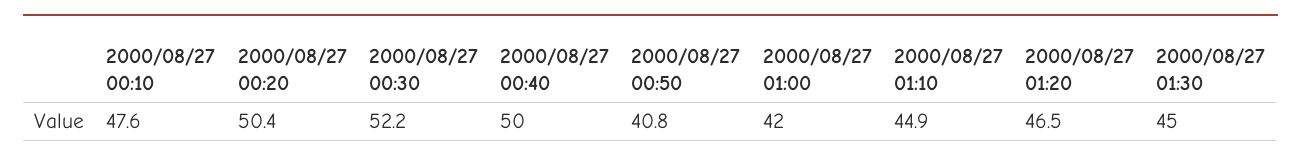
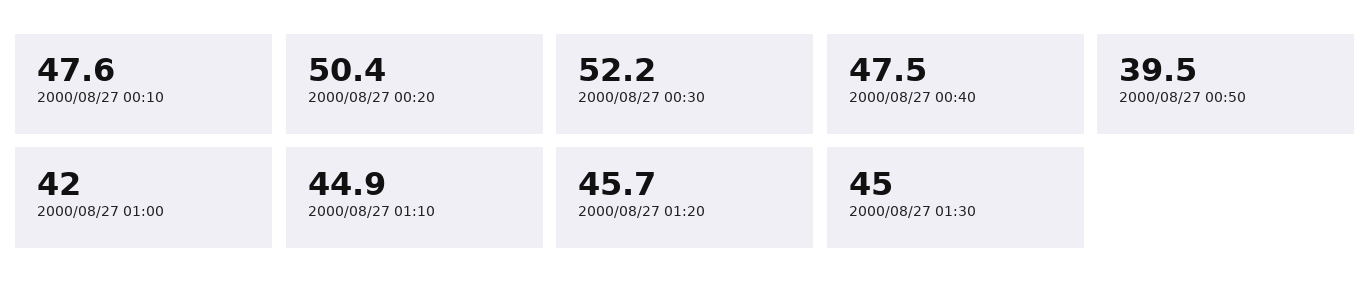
2000/08/27 00:40: 50 -> 47.5
2000/08/27 00:50: 40.8 -> 39.5
2000/08/27 01:20: 46.5 -> 45.7

